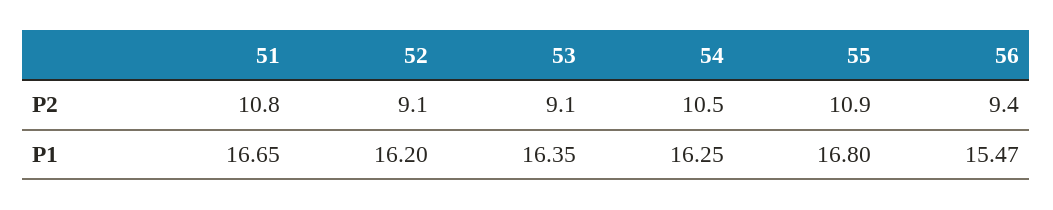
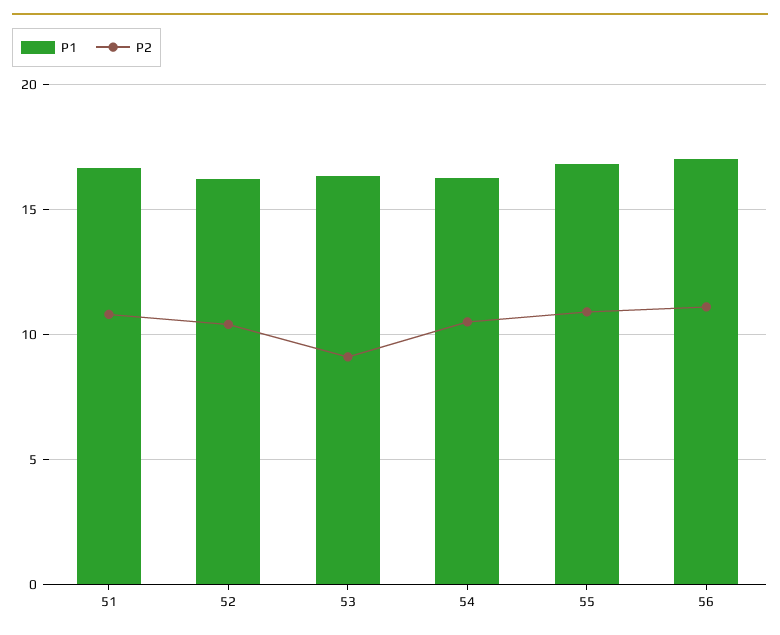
P2, 52: 9.1 -> 10.5
P2, 56: 9.4 -> 11
P1, 56: 15.47 -> 17

